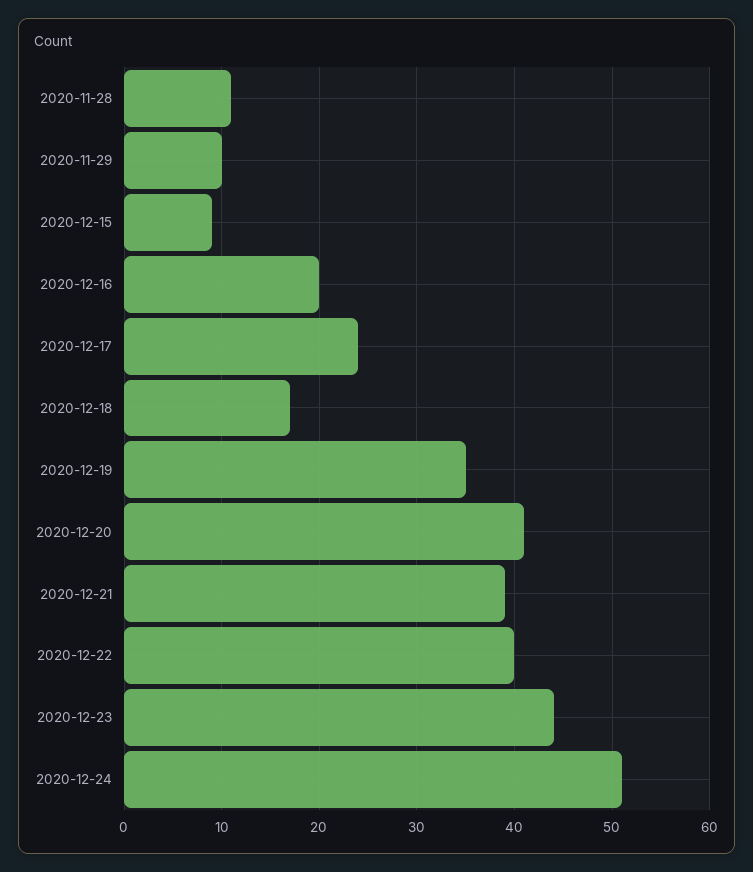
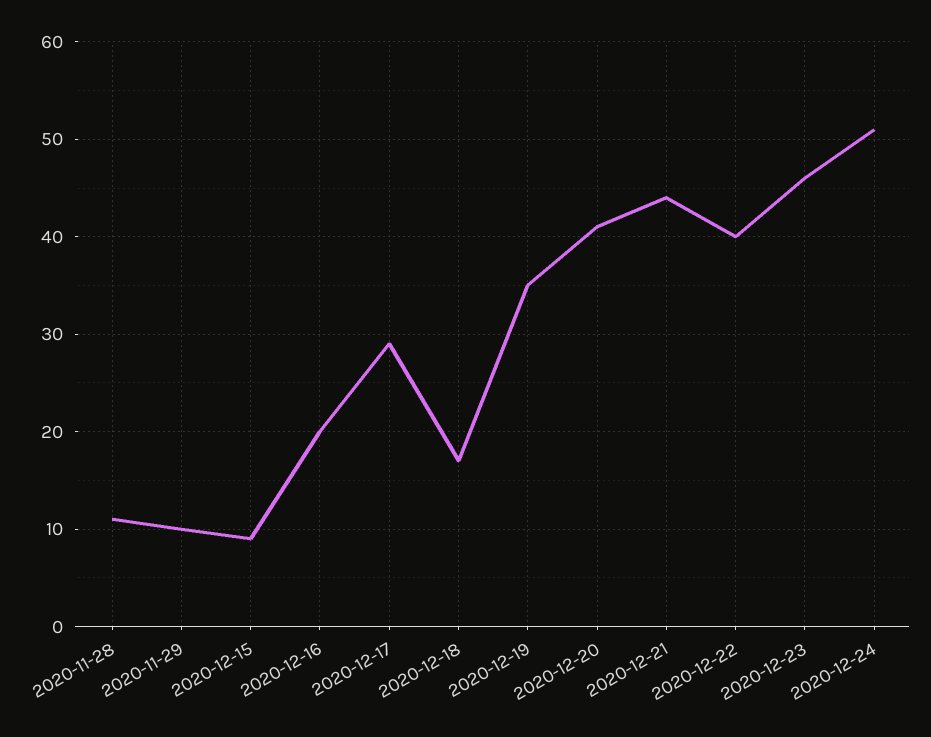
2020-12-17: 24 -> 29
2020-12-21: 39 -> 44
2020-12-23: 44 -> 46

